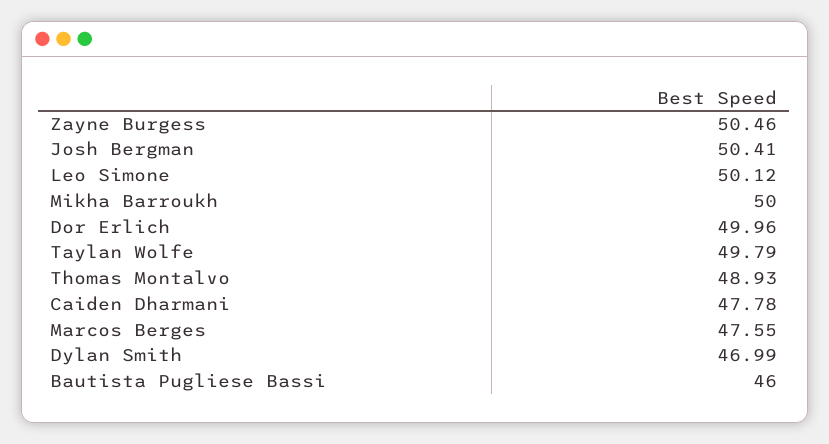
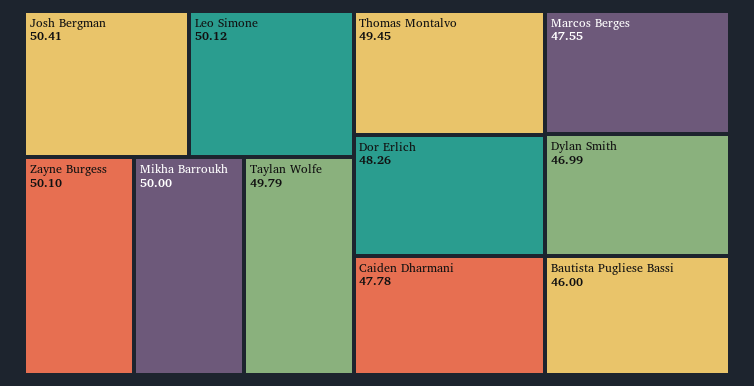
Zayne Burgess: 50.46 -> 50.1
Dor Erlich: 49.96 -> 48.26
Thomas Montalvo: 48.93 -> 49.45

